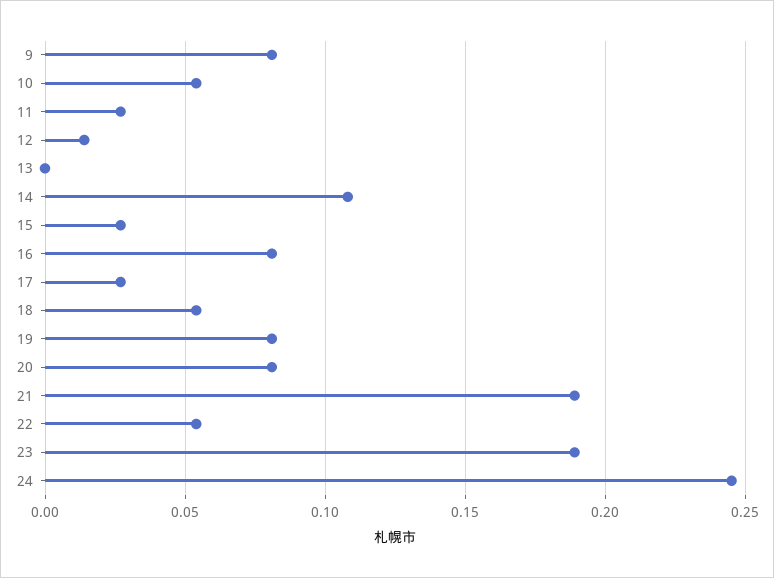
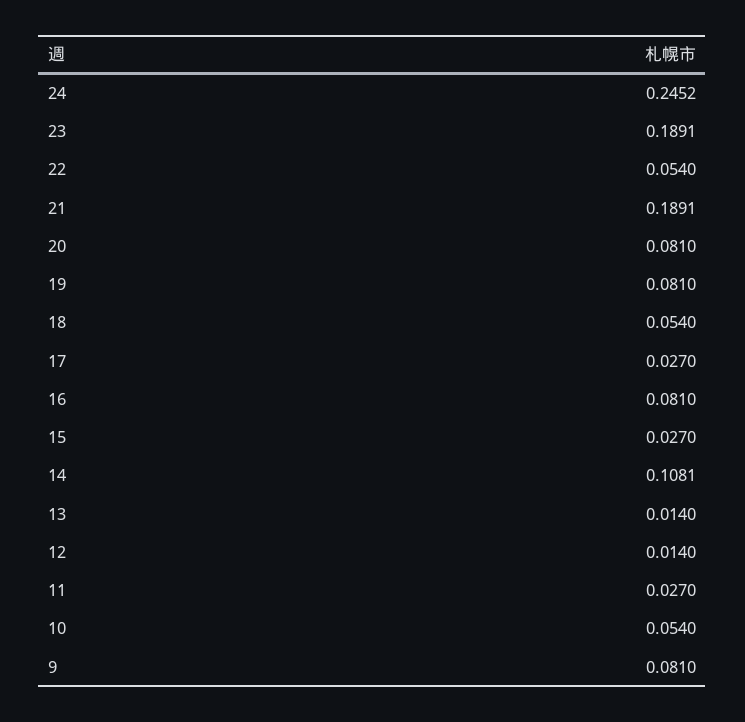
13: 0 -> 0.014

